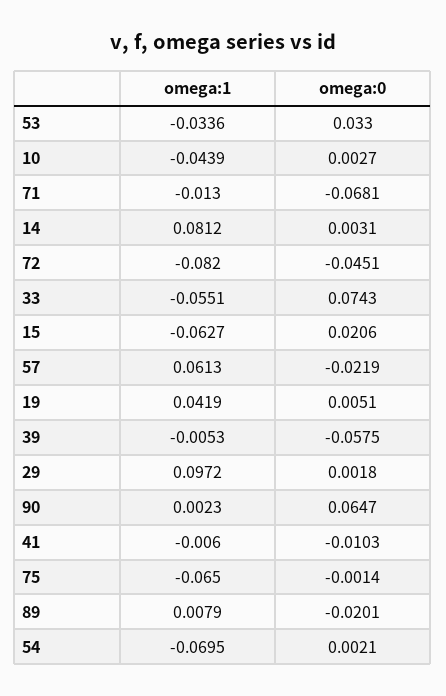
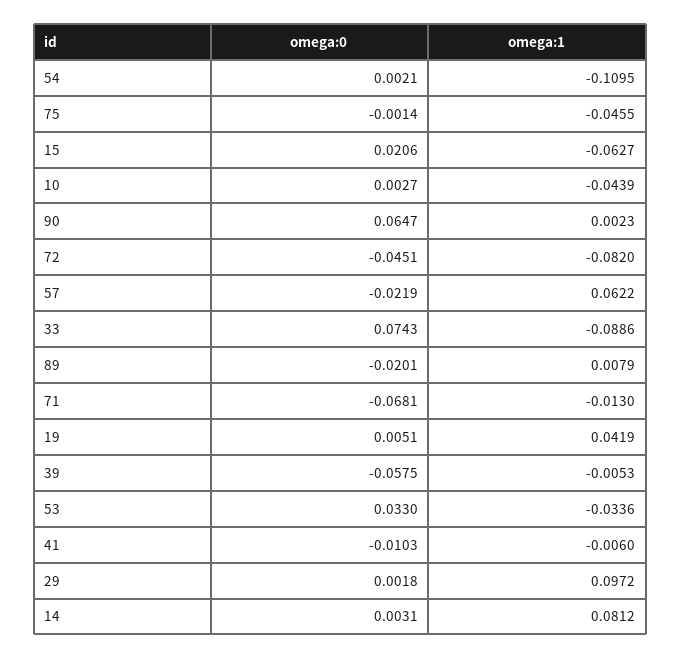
omega:1, 33: -0.0551 -> -0.0886
omega:1, 57: 0.0613 -> 0.0622
omega:1, 75: -0.065 -> -0.0455
omega:1, 54: -0.0695 -> -0.1095

